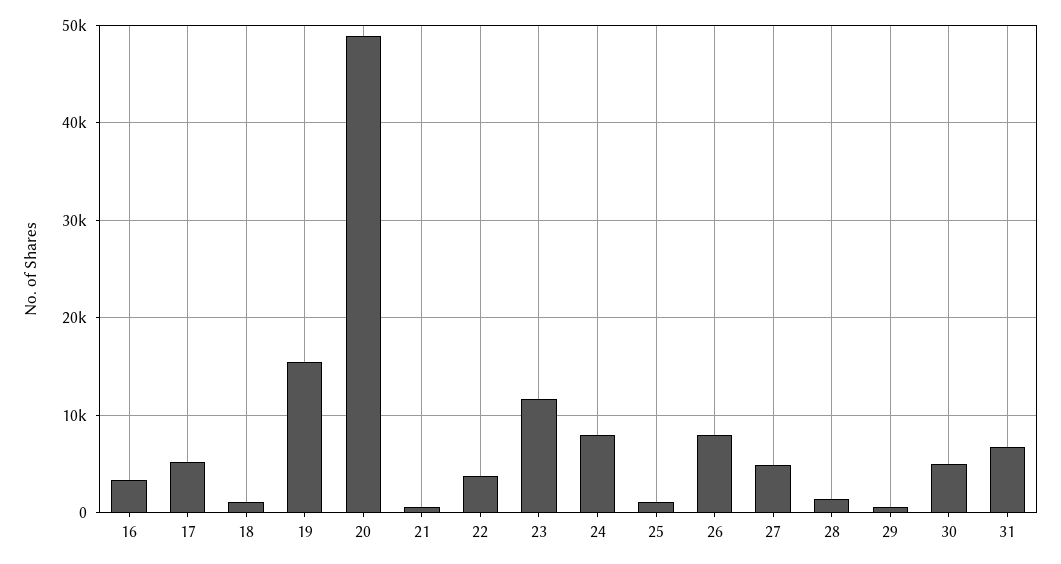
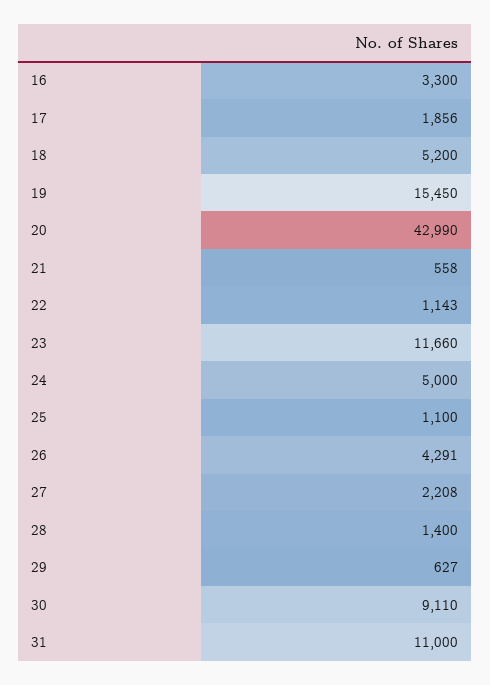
17: 5000 -> 1856
18: 1000 -> 5200
20: 49000 -> 42990
22: 4000 -> 1143
24: 8000 -> 5000
26: 8000 -> 4291
27: 5000 -> 2208
30: 5000 -> 9110
31: 7000 -> 11000

